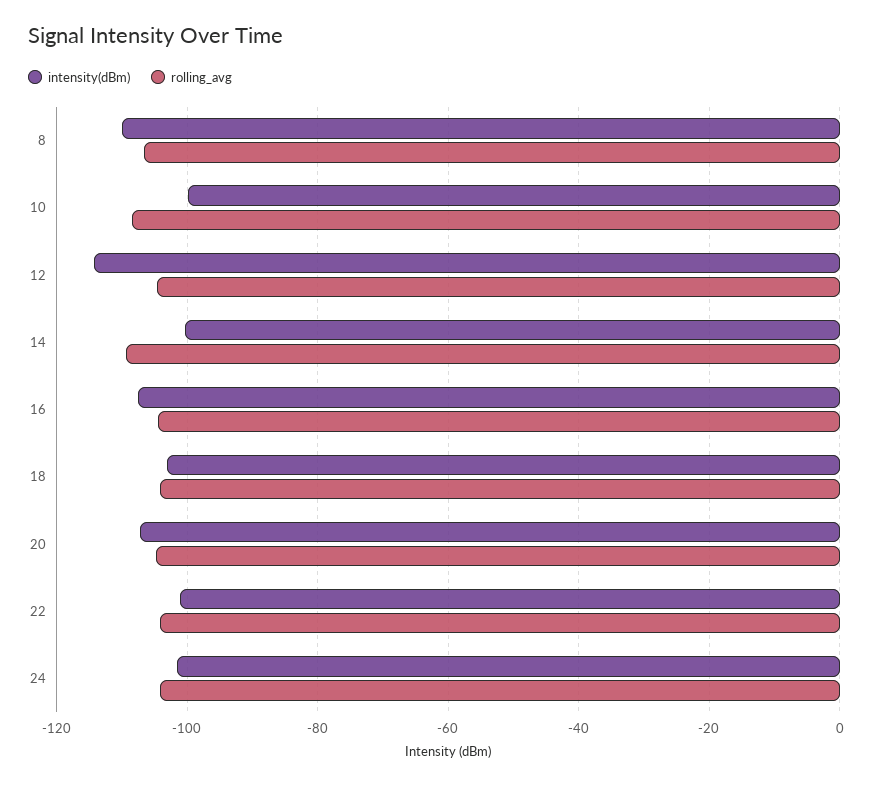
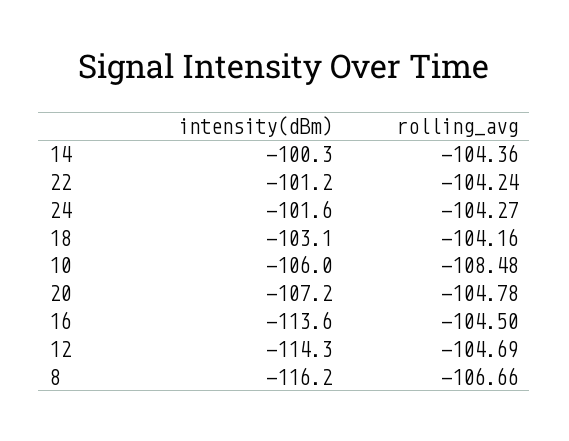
intensity(dBm), 8: -110 -> -116.2
intensity(dBm), 10: -100 -> -106
rolling_avg, 14: -110 -> -104.36
intensity(dBm), 16: -108 -> -113.6

